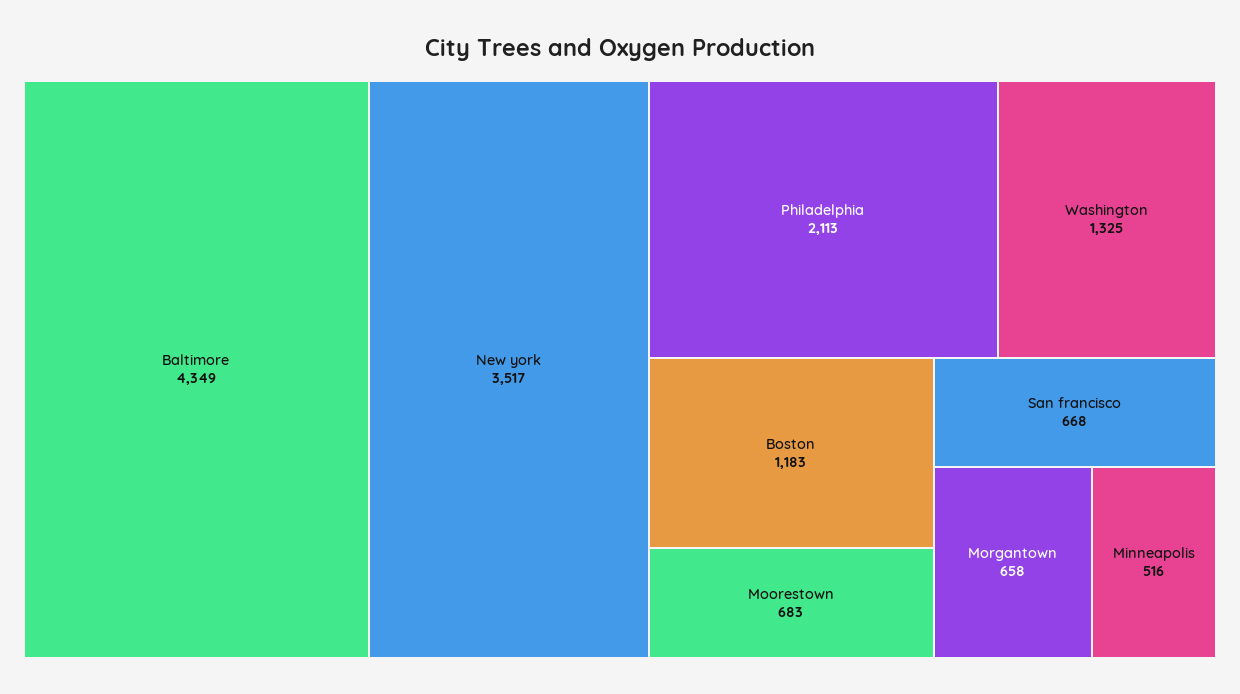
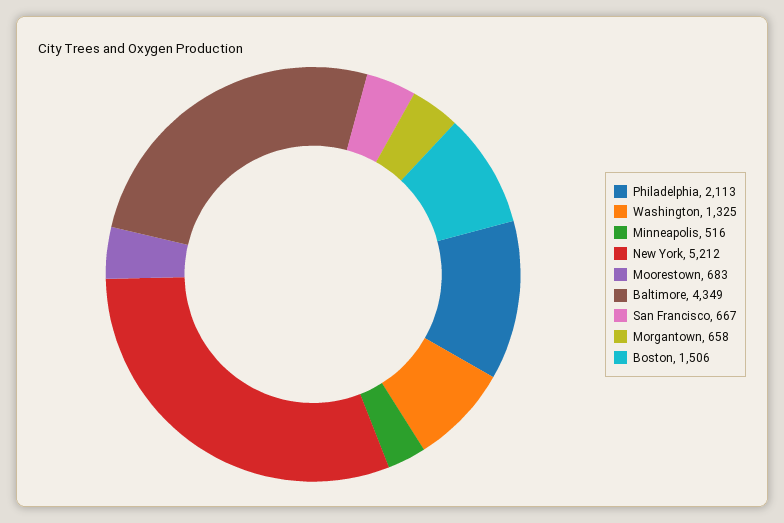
New york: 3517 -> 5212
Boston: 1183 -> 1506
San francisco: 668 -> 667

